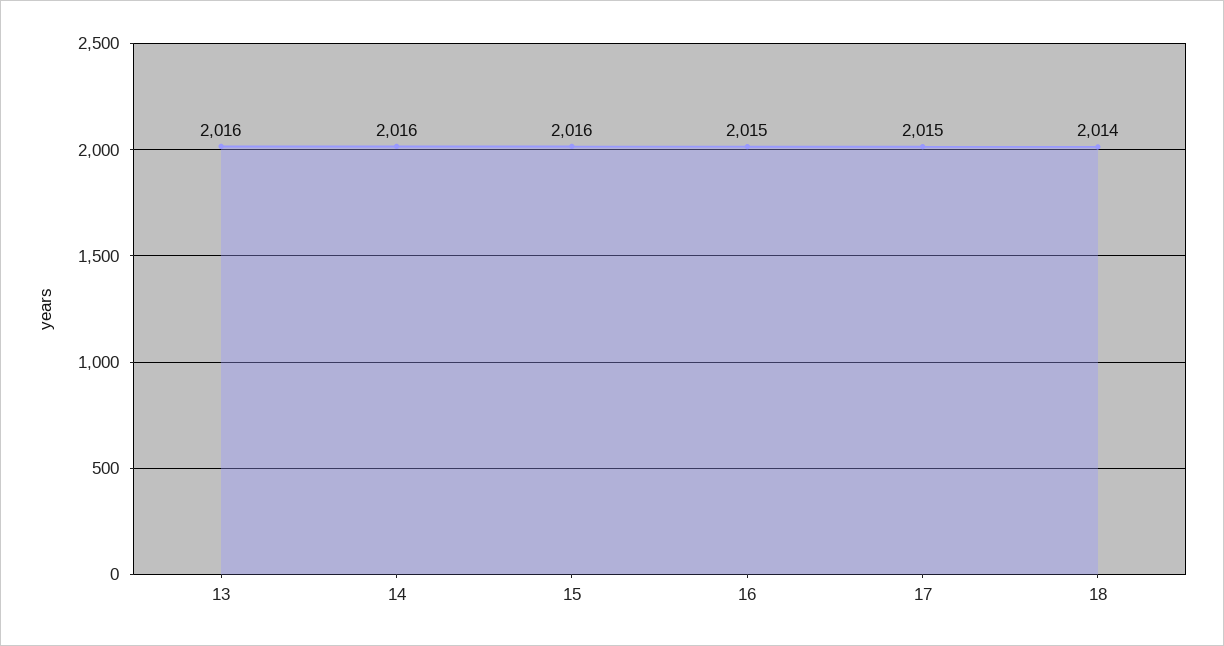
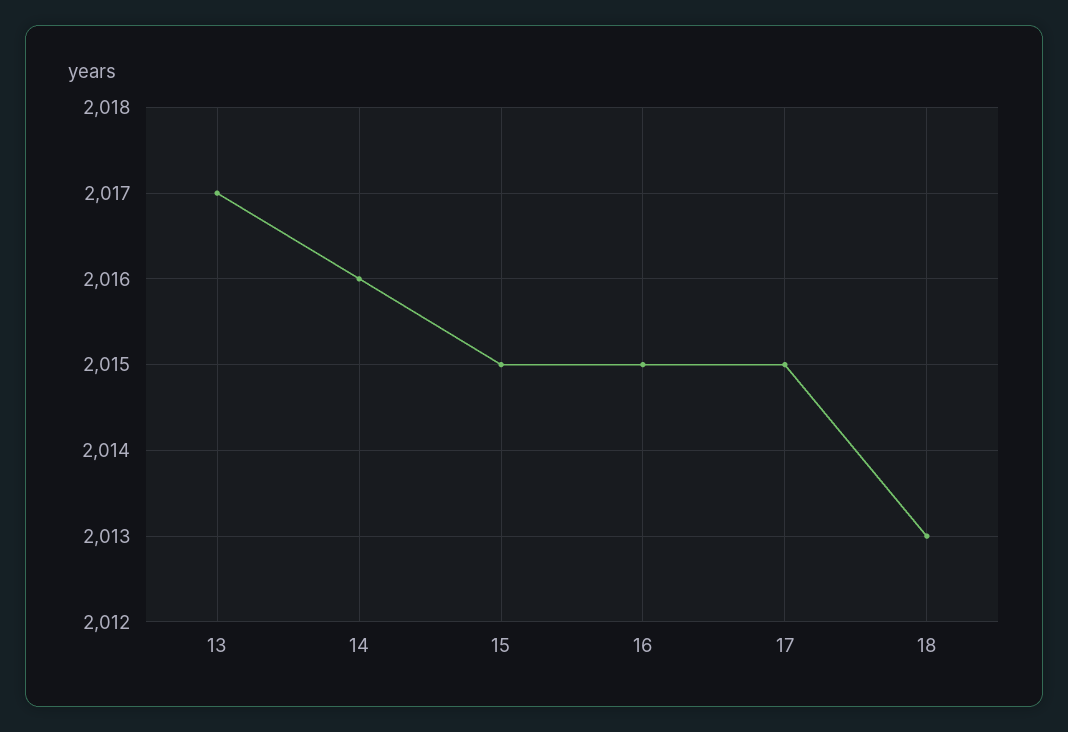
13: 2016 -> 2017
15: 2016 -> 2015
18: 2014 -> 2013

